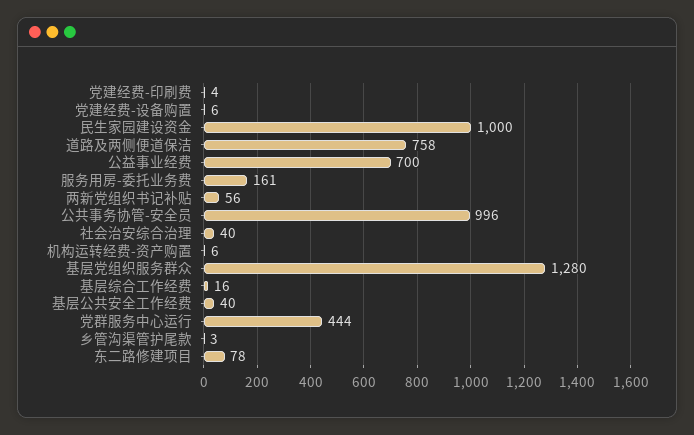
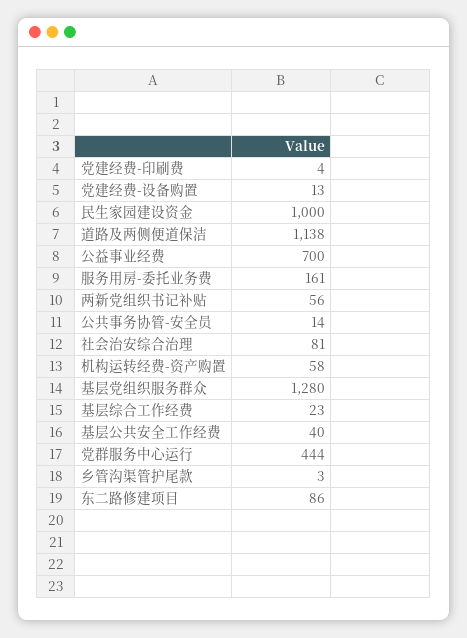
党建经费-设备购置: 6 -> 13
道路及两侧便道保洁: 758 -> 1138
公共事务协管-安全员: 996 -> 14
社会治安综合治理: 40 -> 81
机构运转经费-资产购置: 6 -> 58
基层综合工作经费: 16 -> 23
东二路修建项目: 78 -> 86

